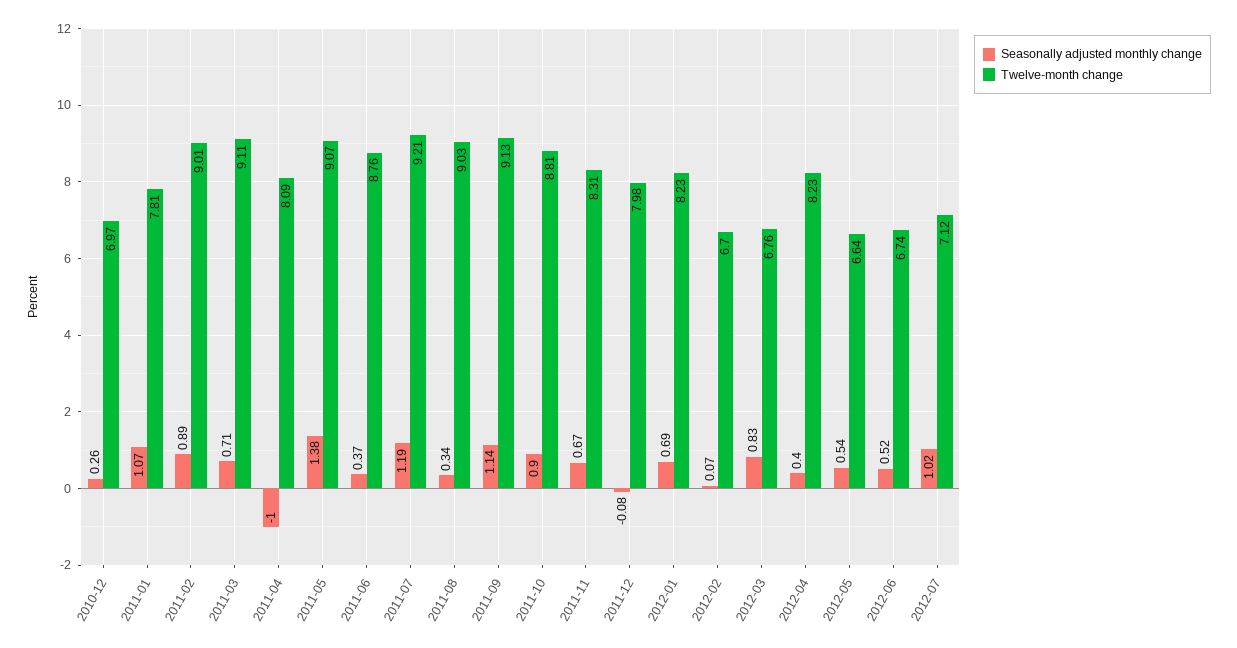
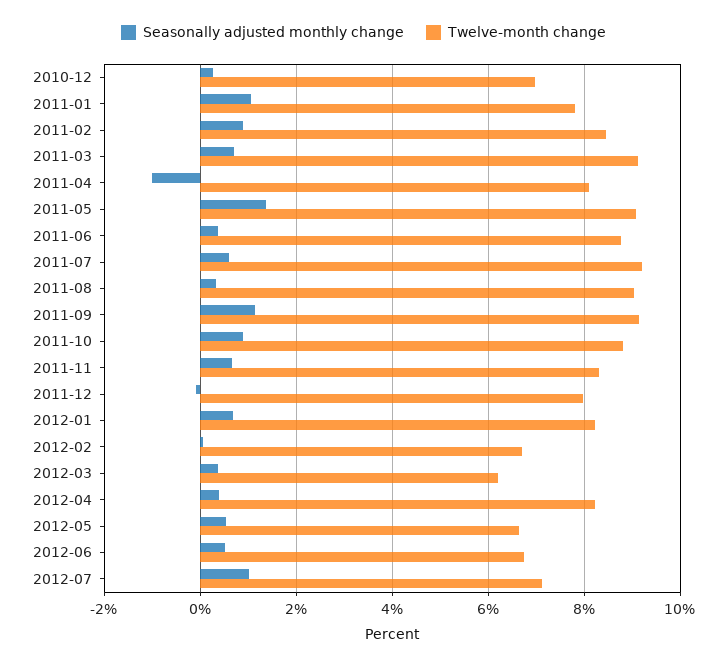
Twelve-month change, 2011-02: 9.01 -> 8.4
Seasonally adjusted monthly change, 2011-07: 1.19 -> 0.6
Seasonally adjusted monthly change, 2012-03: 0.83 -> 0.4
Twelve-month change, 2012-03: 6.76 -> 6.2

